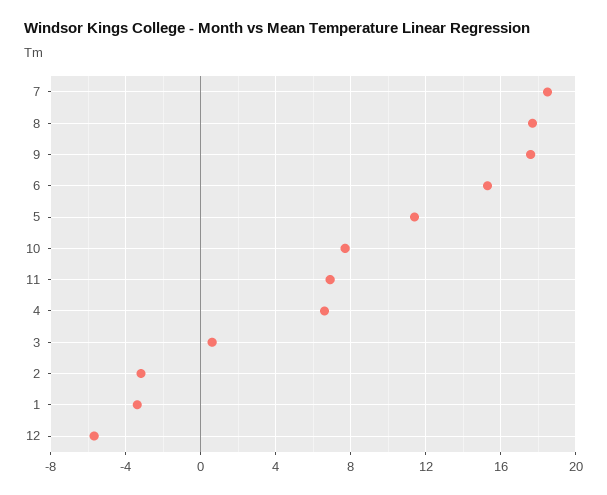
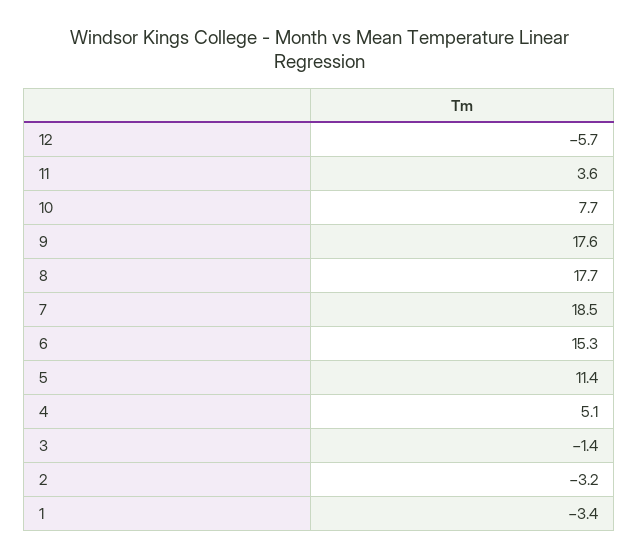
11: 7 -> 3.6
4: 6.5 -> 5.1
3: 0.5 -> -1.4

